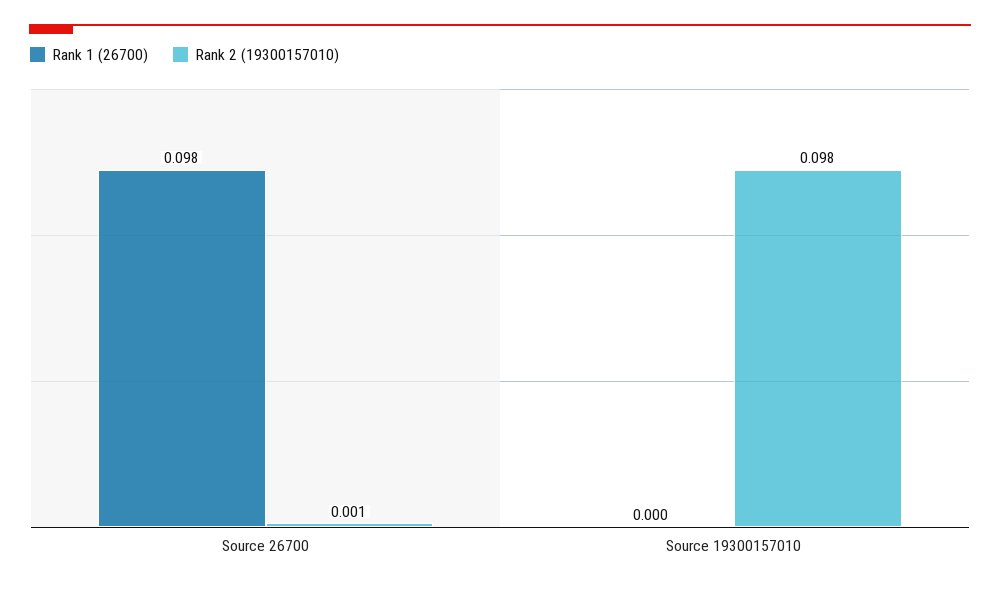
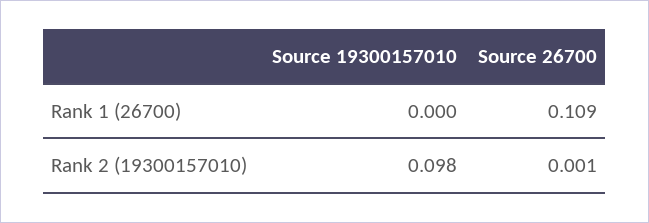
Rank 1 (26700), Source 26700: 0.098 -> 0.109

